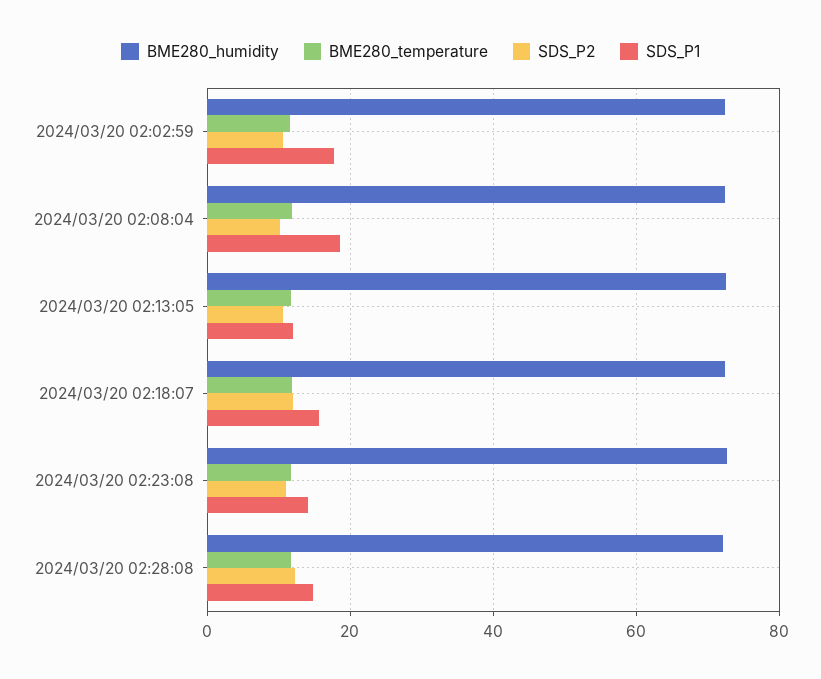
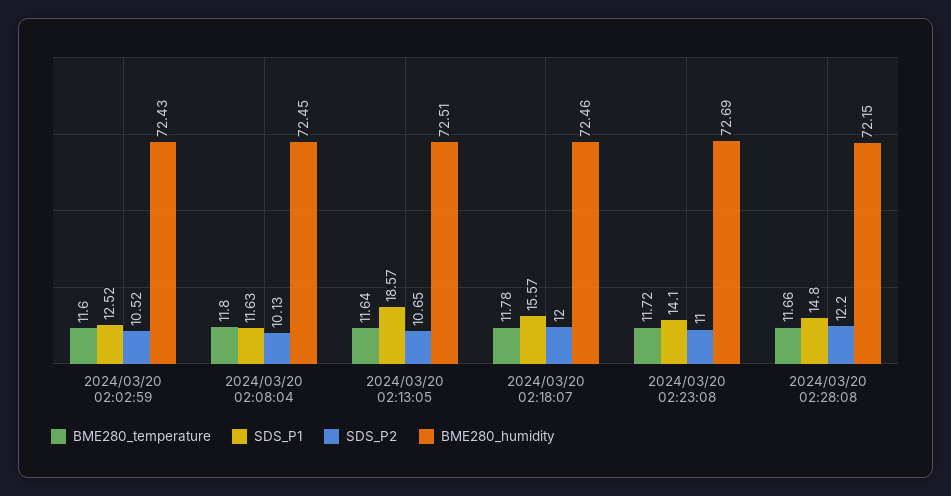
SDS_P1, 2024/03/20 02:02:59: 18 -> 12.52
SDS_P1, 2024/03/20 02:08:04: 18 -> 11.63
SDS_P1, 2024/03/20 02:13:05: 12 -> 18.57

